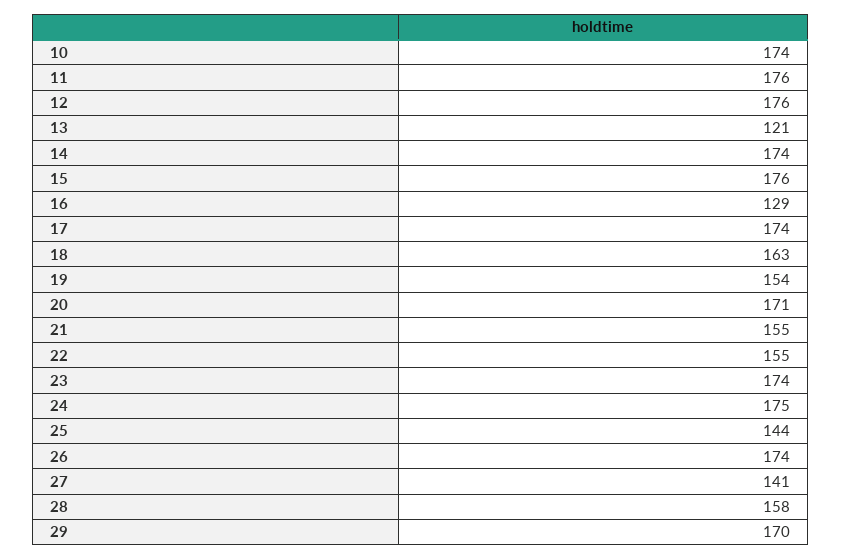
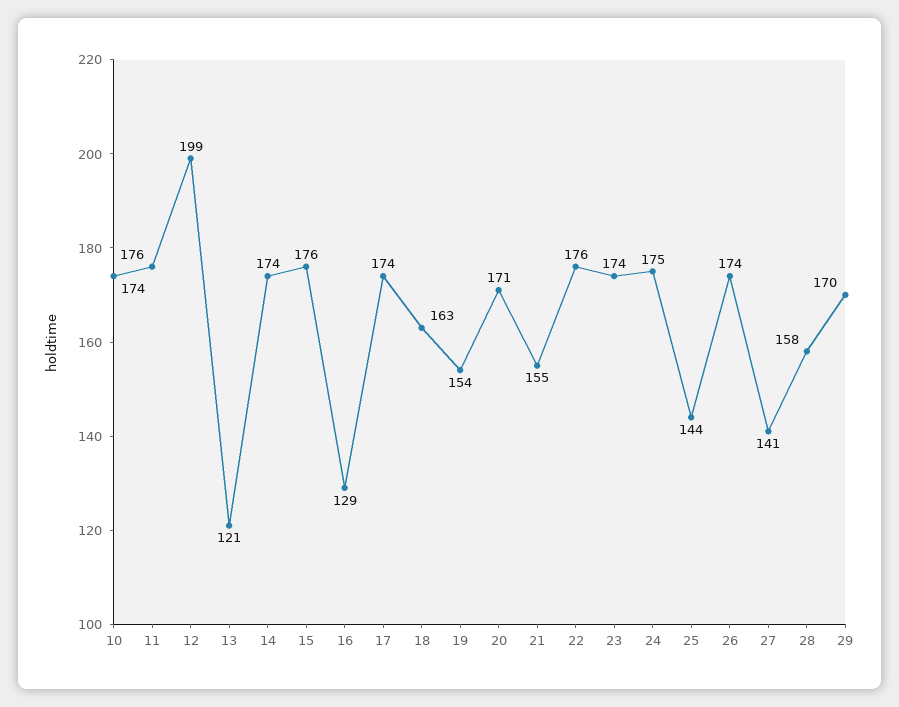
12: 176 -> 199
22: 155 -> 176

